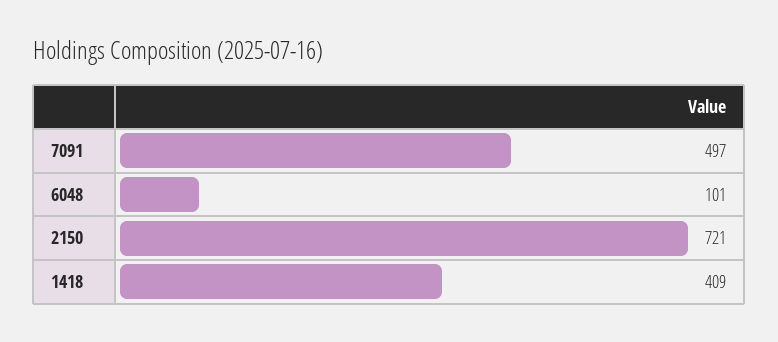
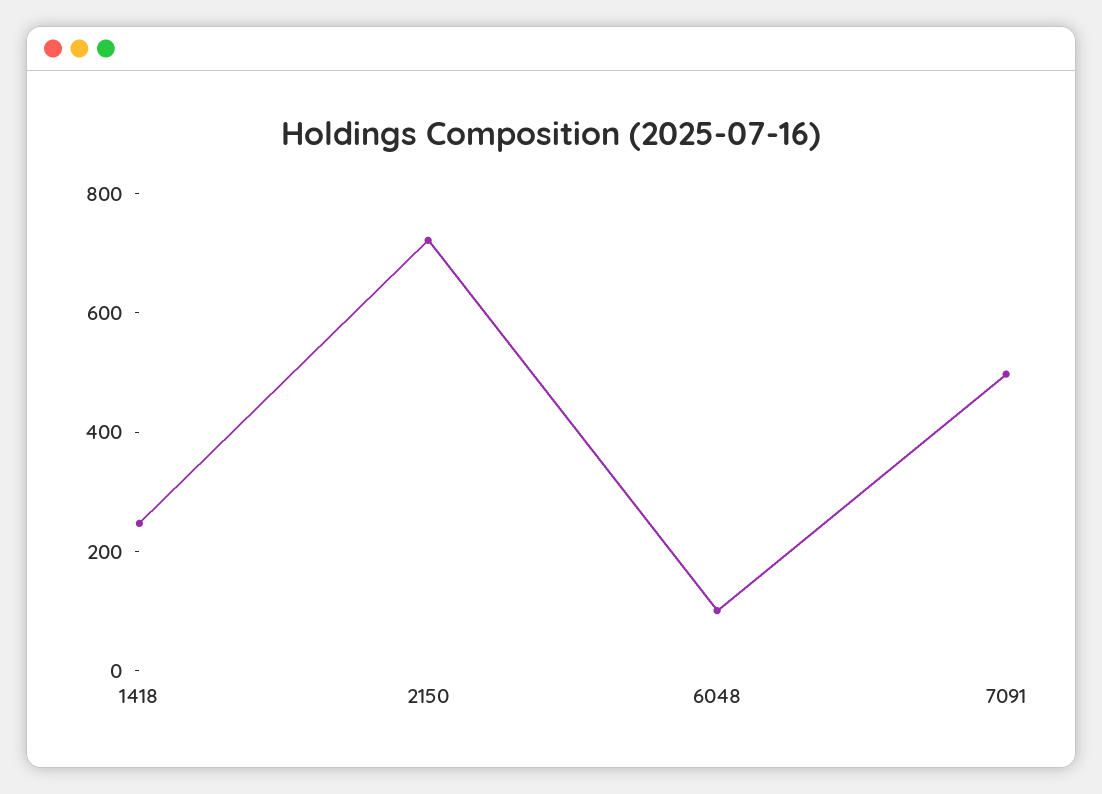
1418: 409 -> 250

